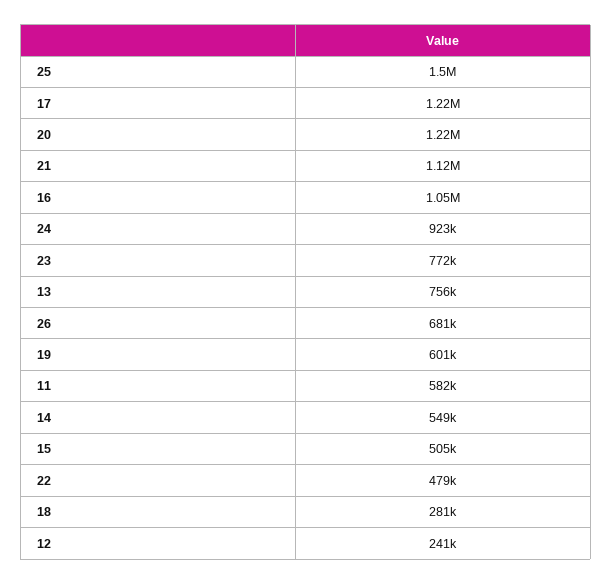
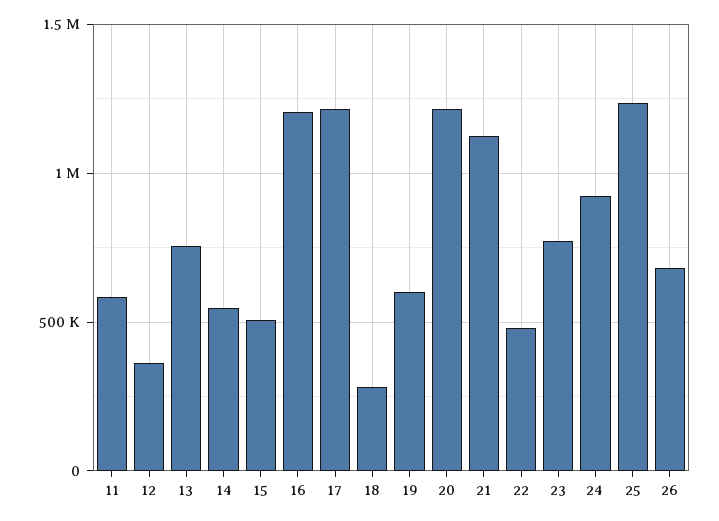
25: 1500000 -> 1250000
16: 1050000 -> 1200000
12: 241000 -> 350000

